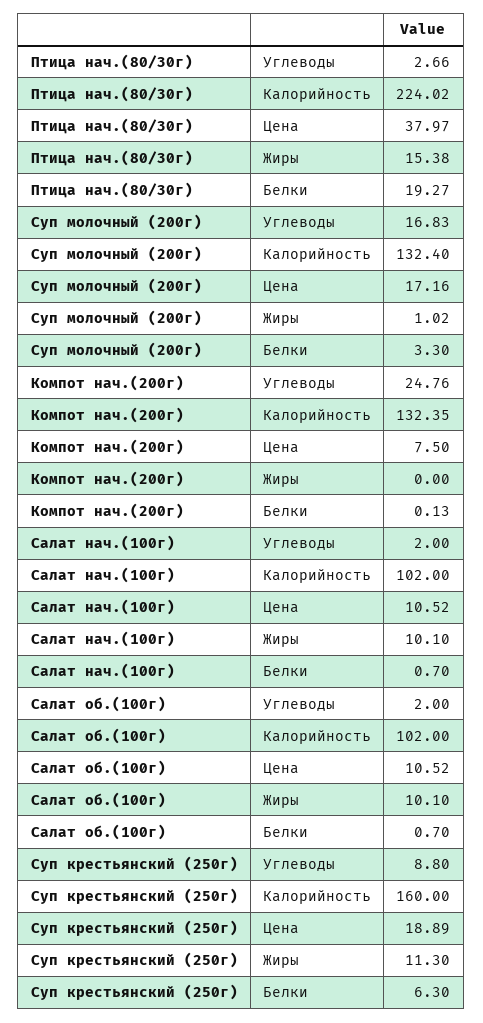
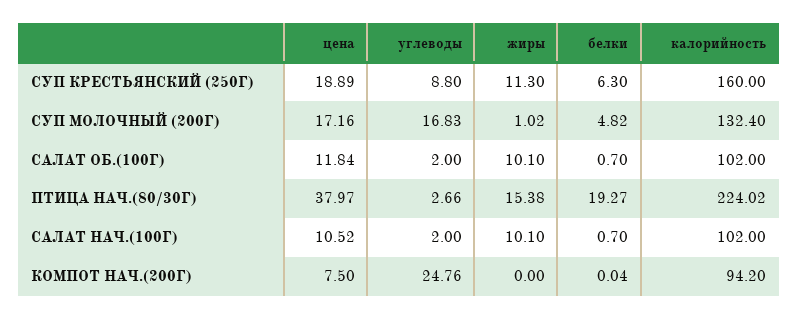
Суп молочный (200г), Белки: 3.3 -> 4.82
Компот нач.(200г), Калорийность: 132.35 -> 94.2
Компот нач.(200г), Белки: 0.13 -> 0.04
Салат об.(100г), Цена: 10.52 -> 11.84

